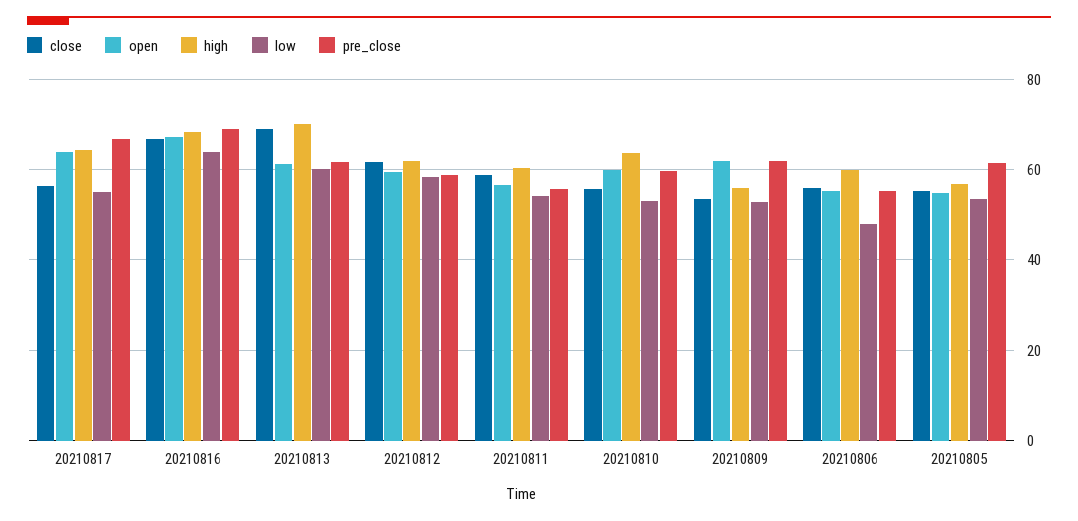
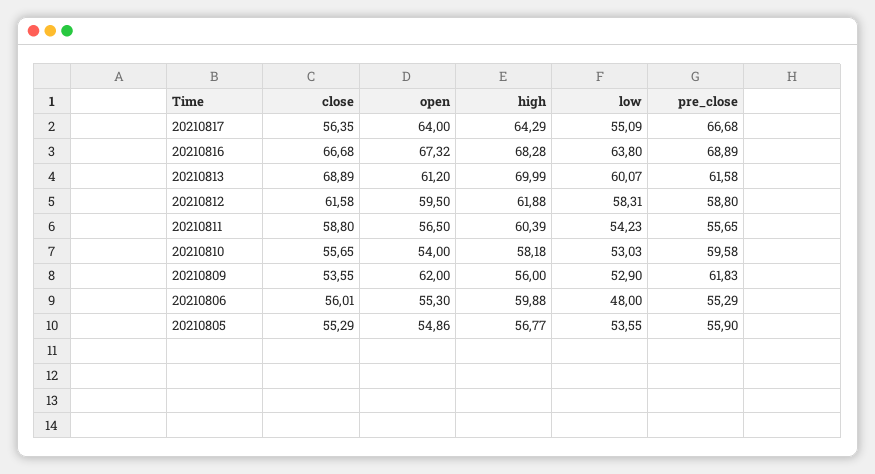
open, 20210810: 60 -> 54
high, 20210810: 64 -> 58.18
pre_close, 20210805: 62 -> 55.9

